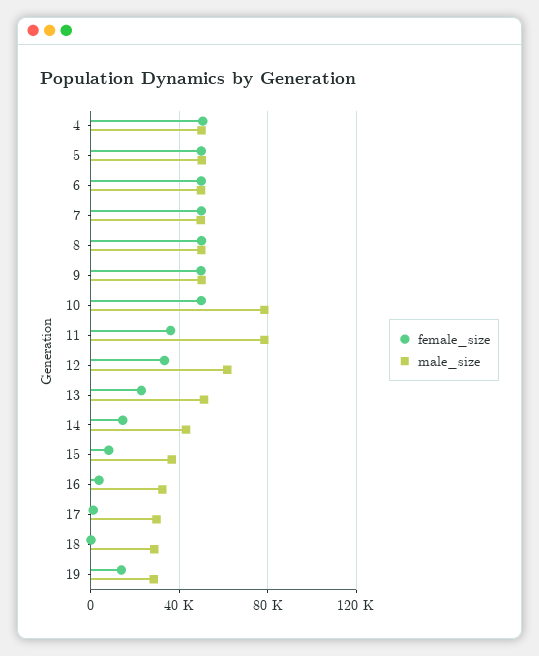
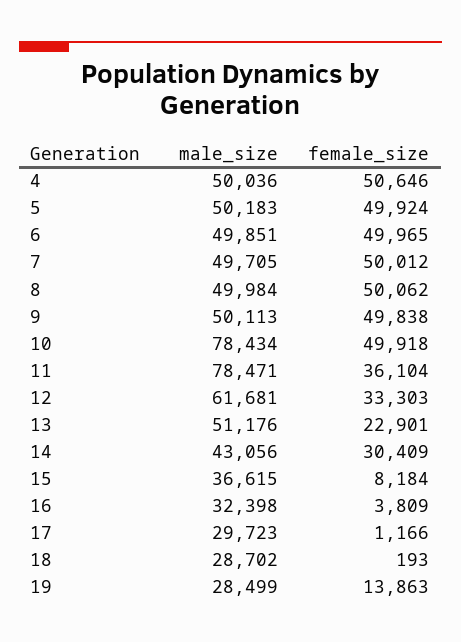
female_size, 14: 15000 -> 30409

